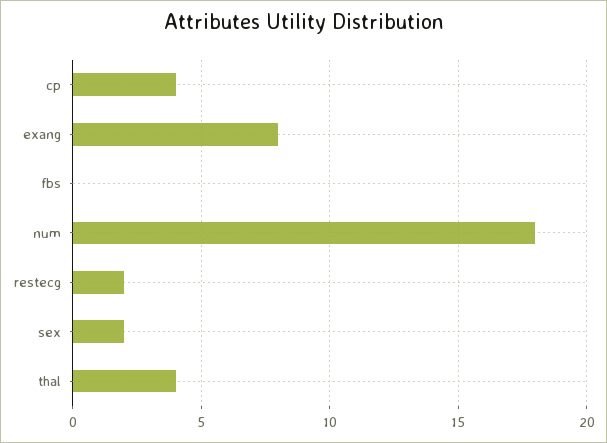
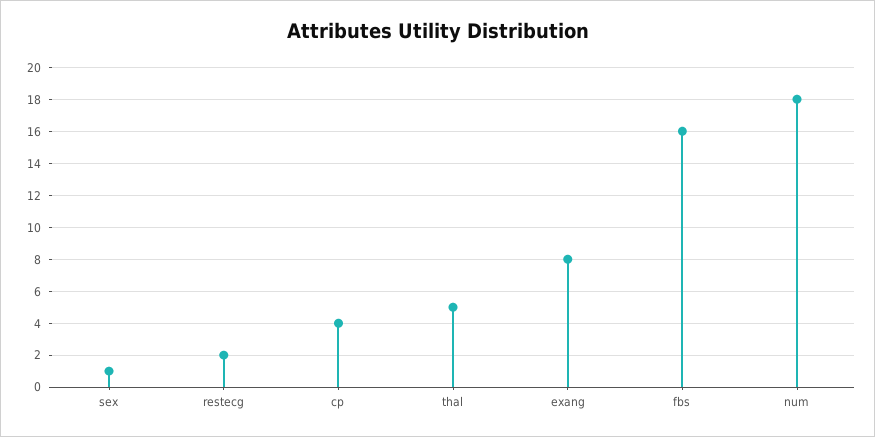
fbs: 0 -> 16
sex: 2 -> 1
thal: 4 -> 5

